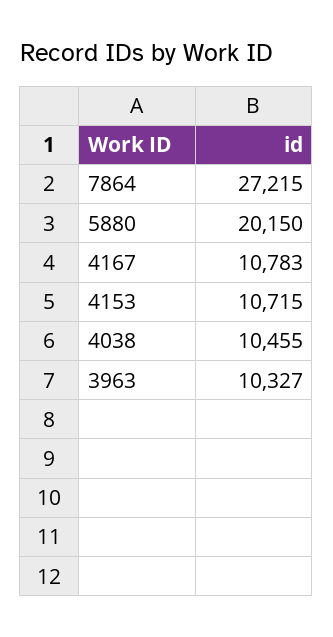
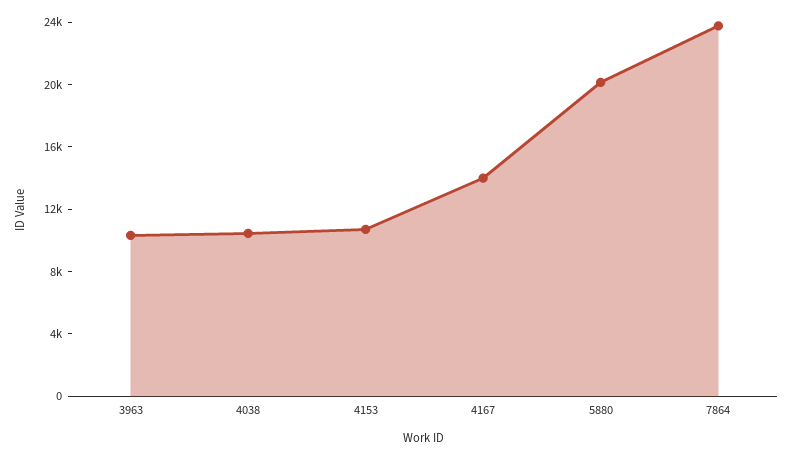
7864: 27215 -> 24000
4167: 10783 -> 14000

